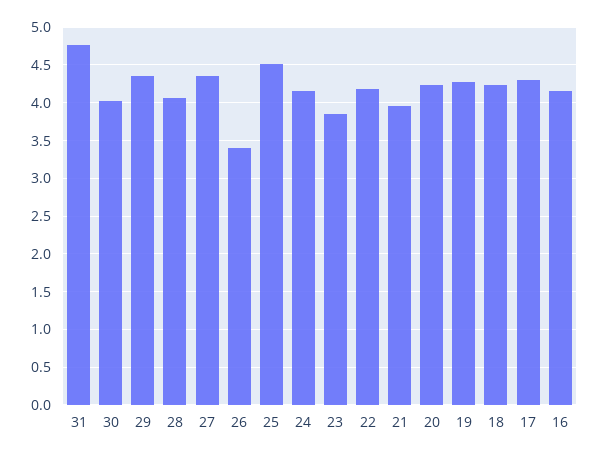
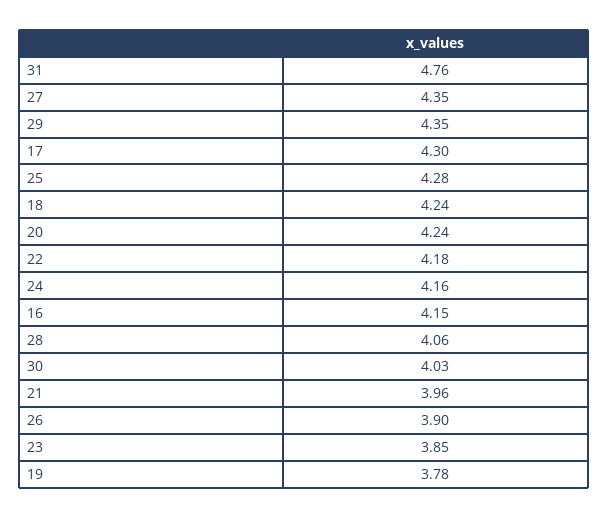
26: 3.4 -> 3.9
25: 4.5 -> 4.28
19: 4.3 -> 3.78

